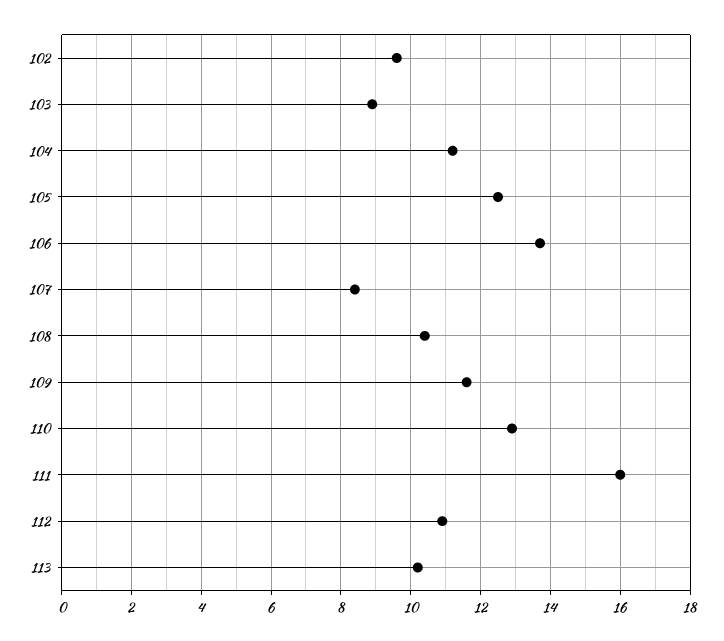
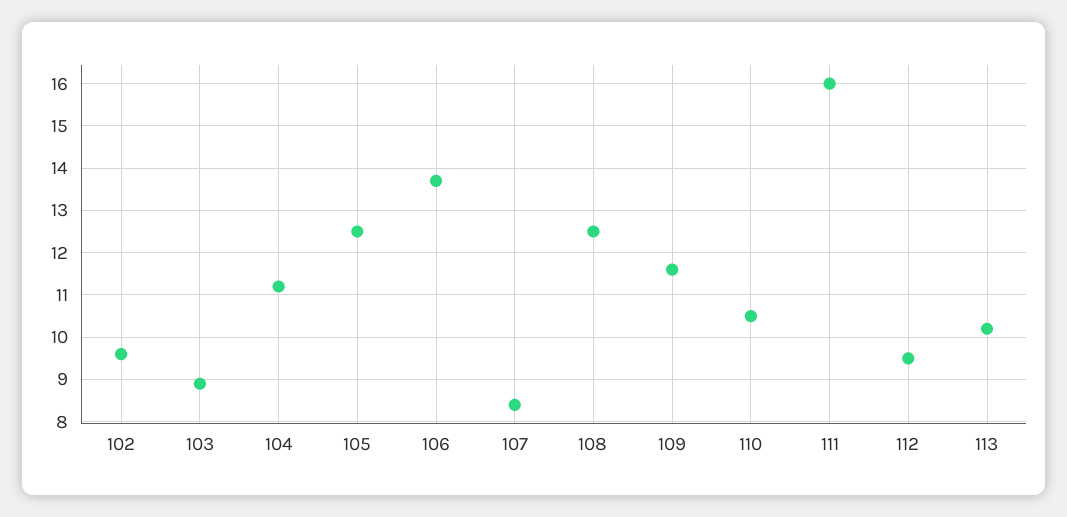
108: 10.5 -> 12.5
110: 13 -> 10.5
112: 11 -> 9.5

